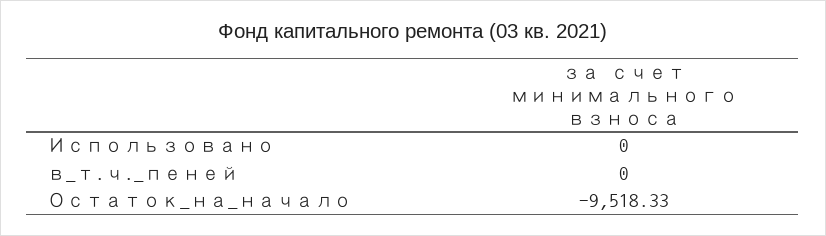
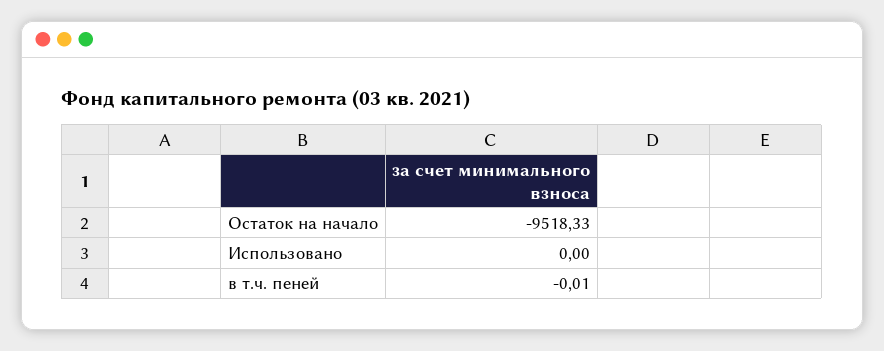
в_т.ч._пеней: 0 -> -0.01

